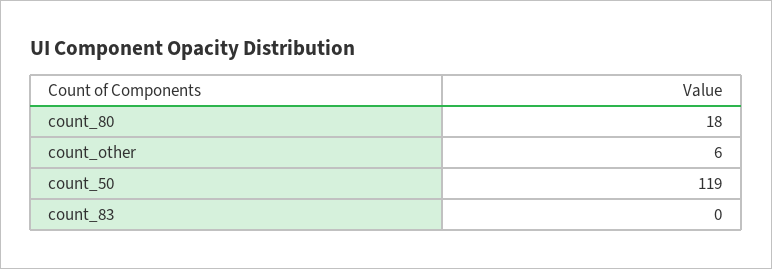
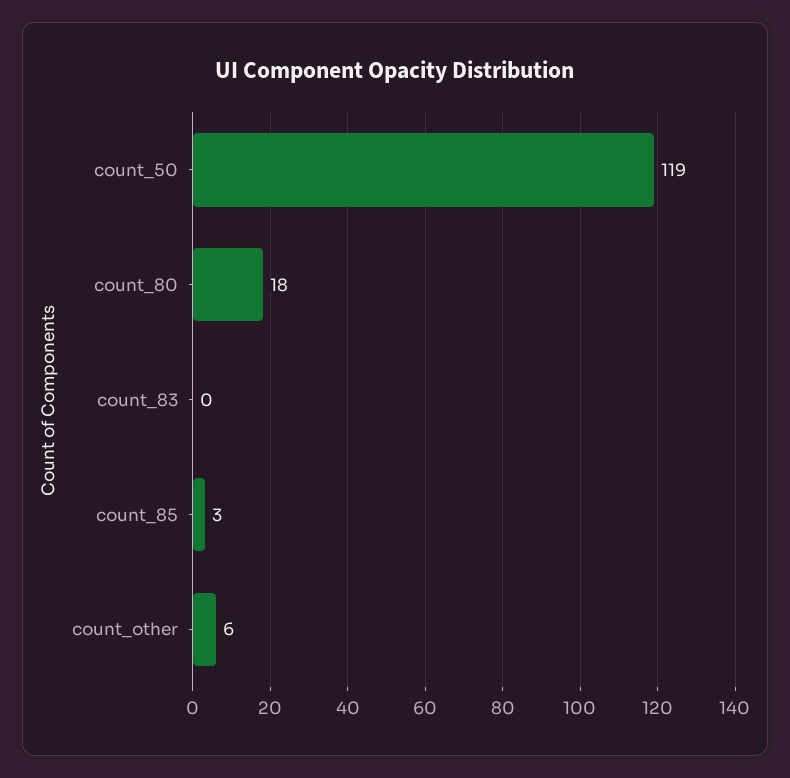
count_85: none -> 3

